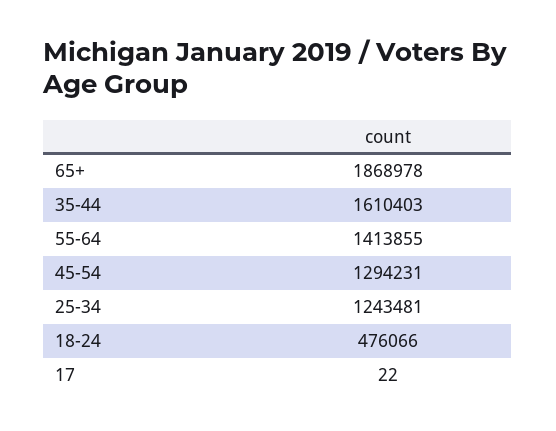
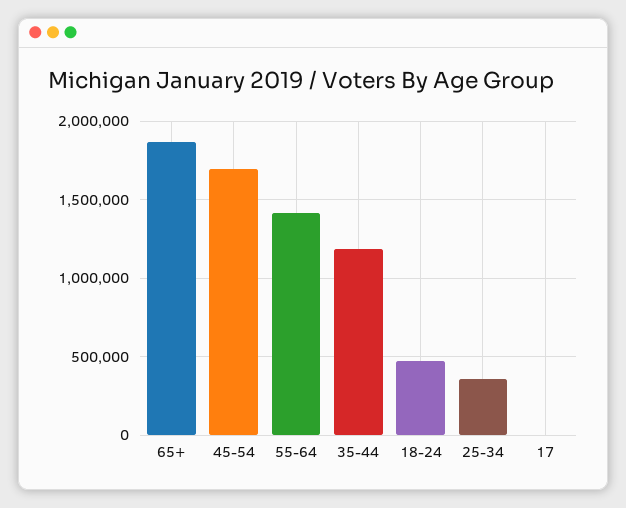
35-44: 1610403 -> 1200000
45-54: 1294231 -> 1700000
25-34: 1243481 -> 350000

